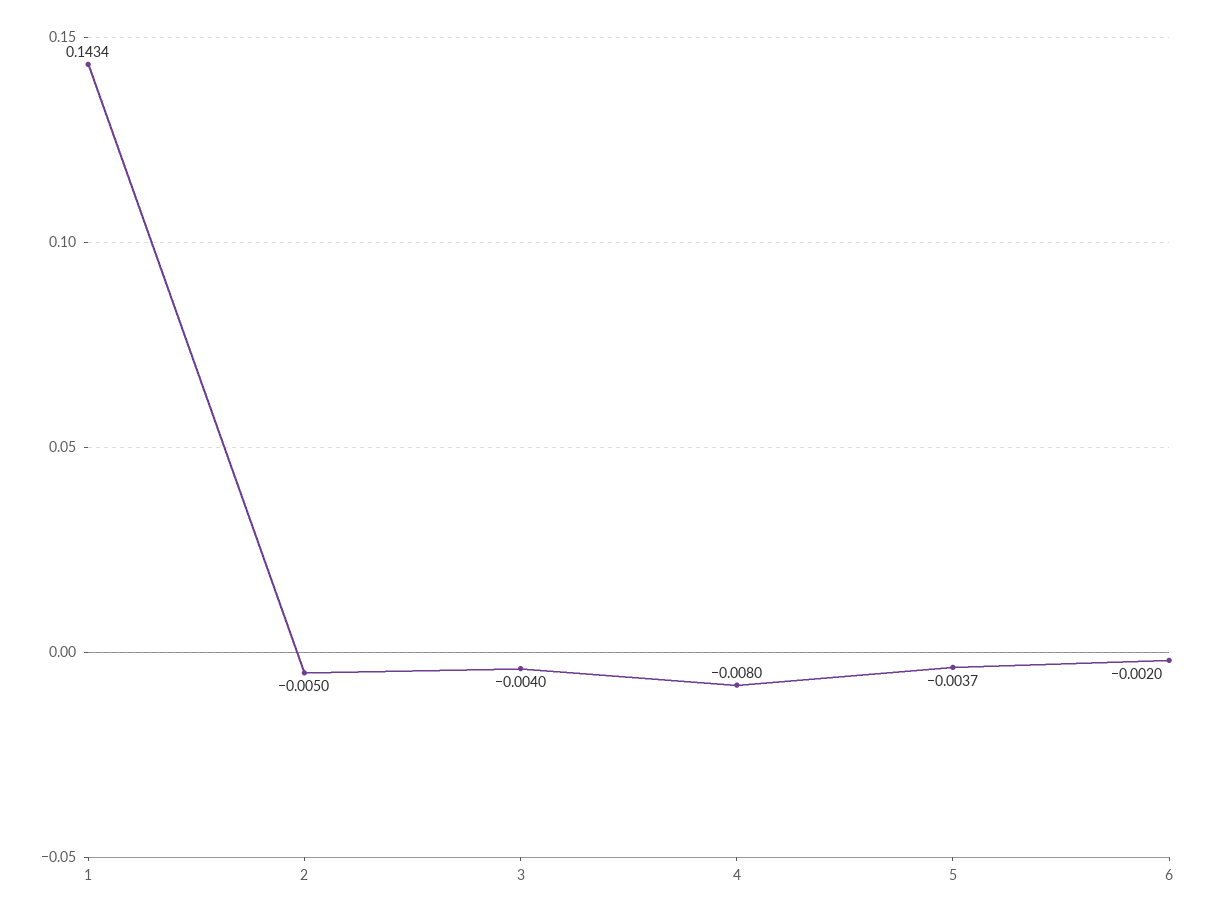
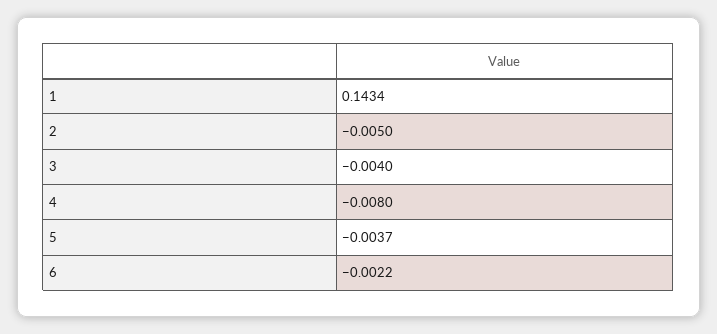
6: -0.002 -> -0.0022

